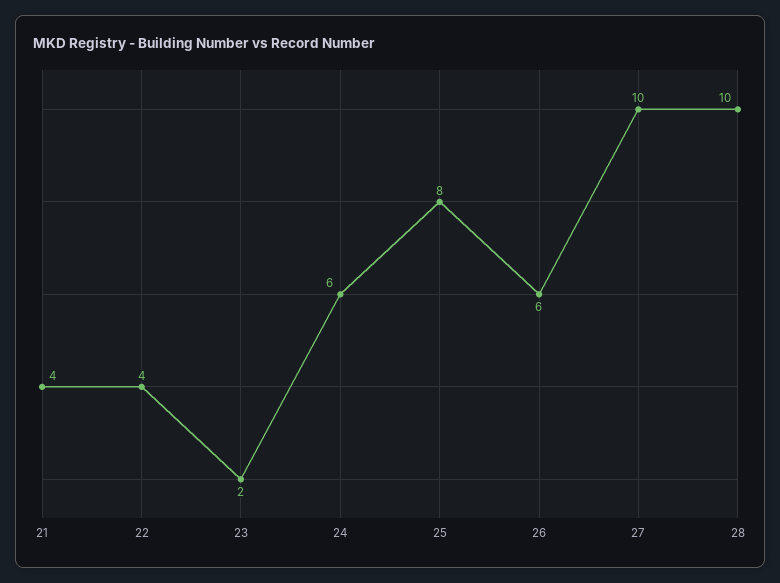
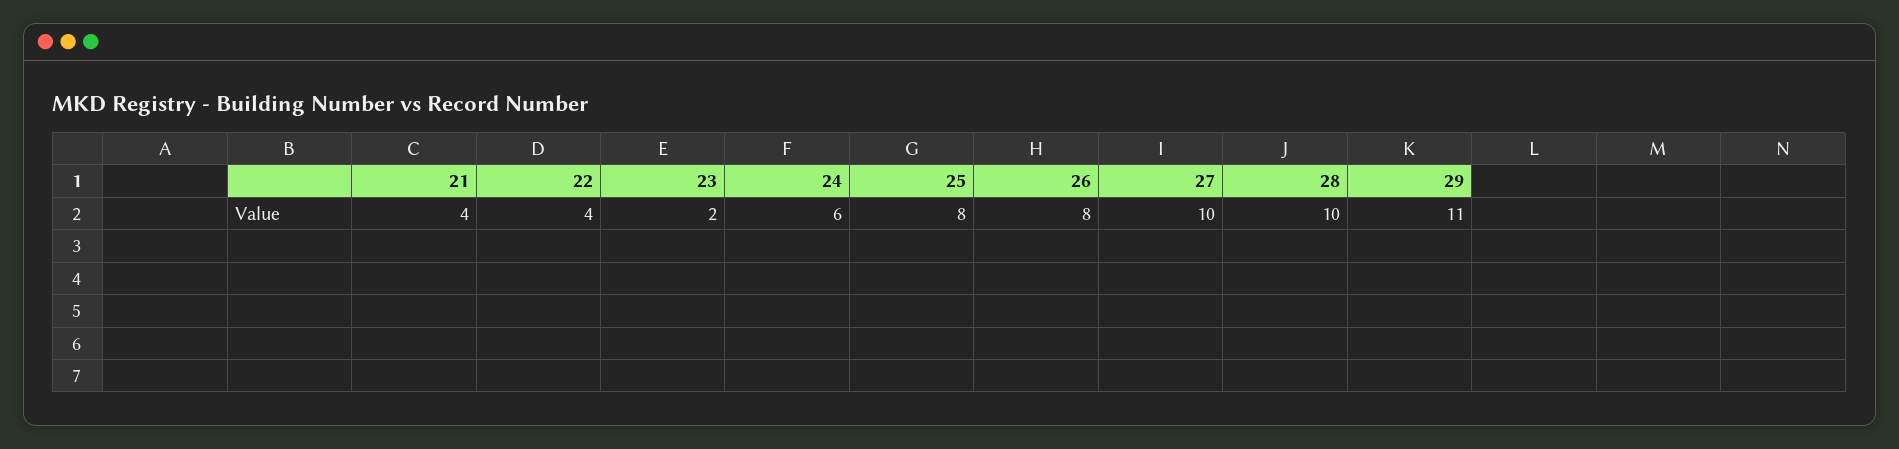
26: 6 -> 8
29: none -> 11

